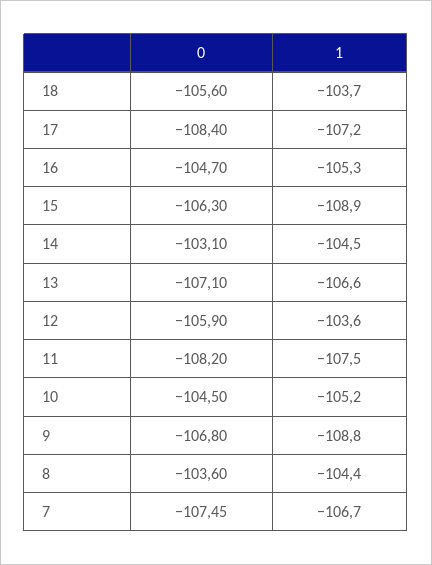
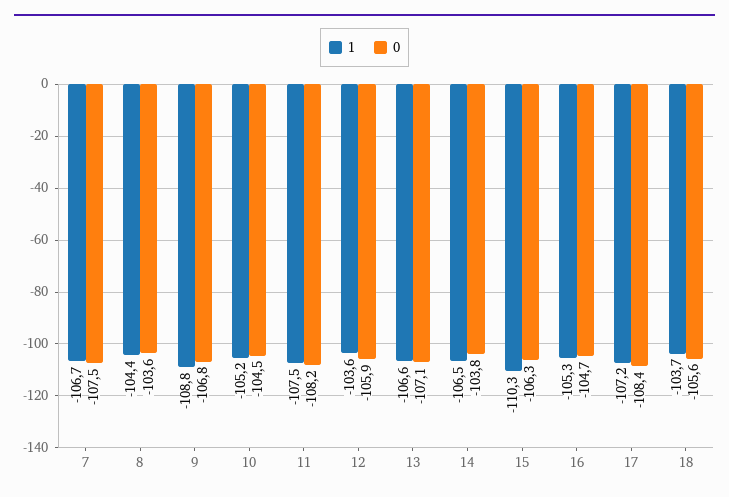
1, 15: -108.9 -> -110.3
0, 14: -103.1 -> -103.8
1, 14: -104.5 -> -106.5

